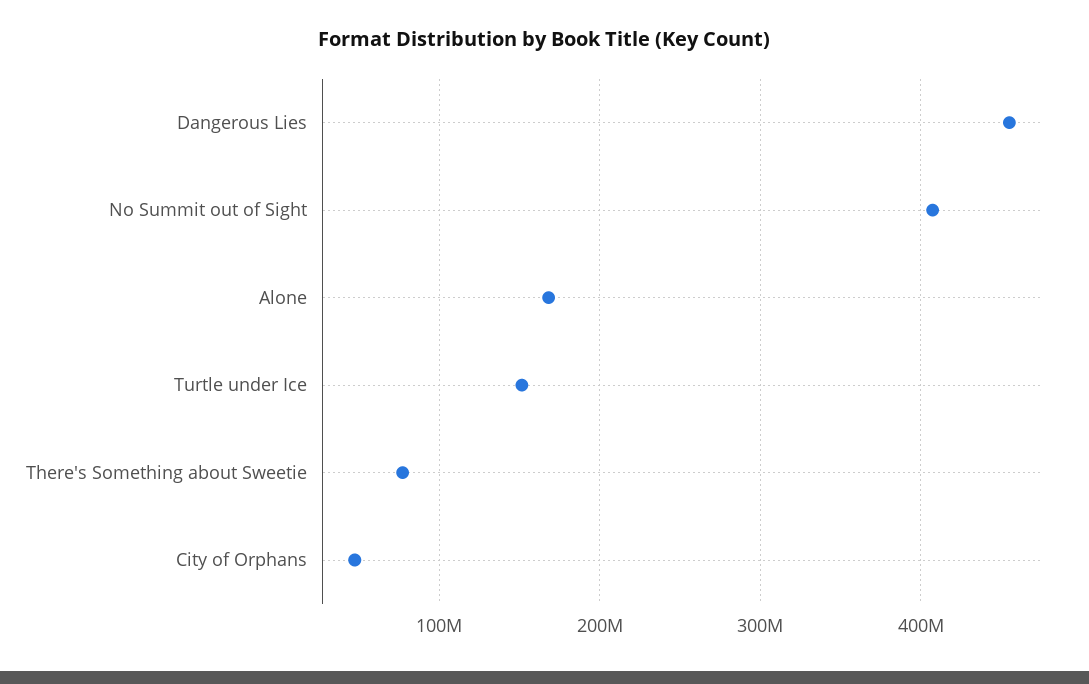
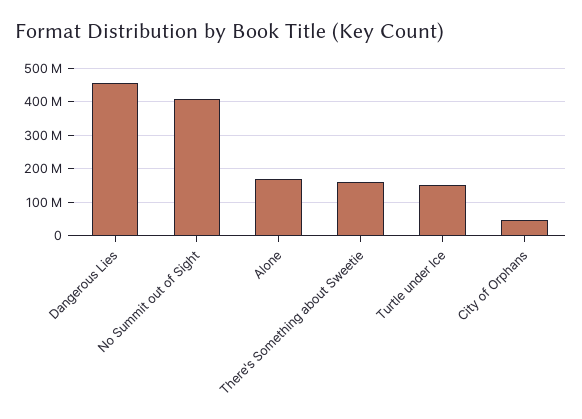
There's Something about Sweetie: 80000000 -> 160000000

